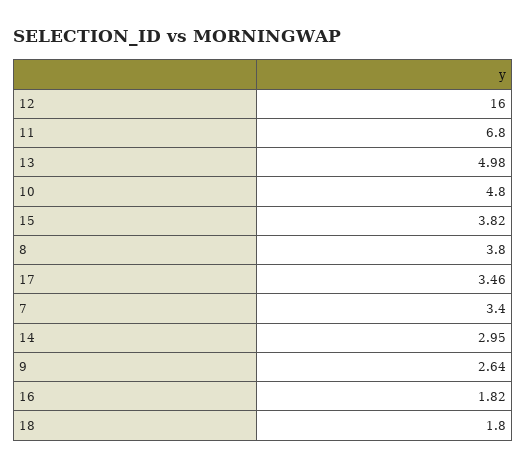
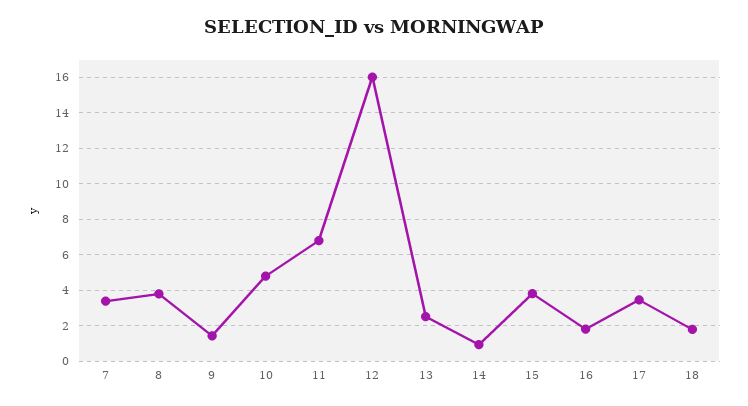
13: 4.98 -> 2.5
14: 2.95 -> 1
9: 2.64 -> 1.5

